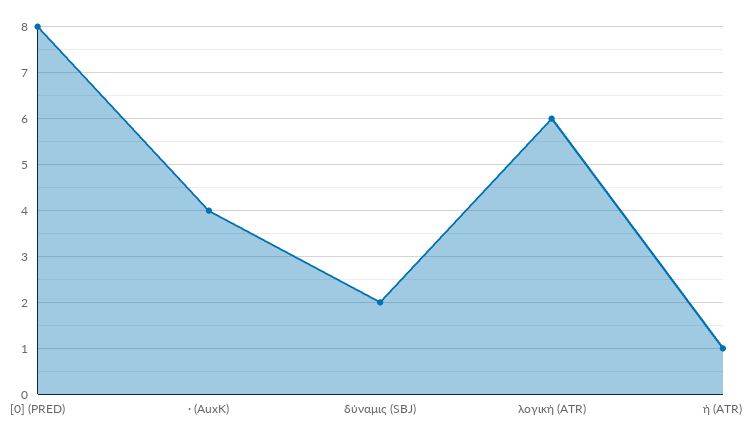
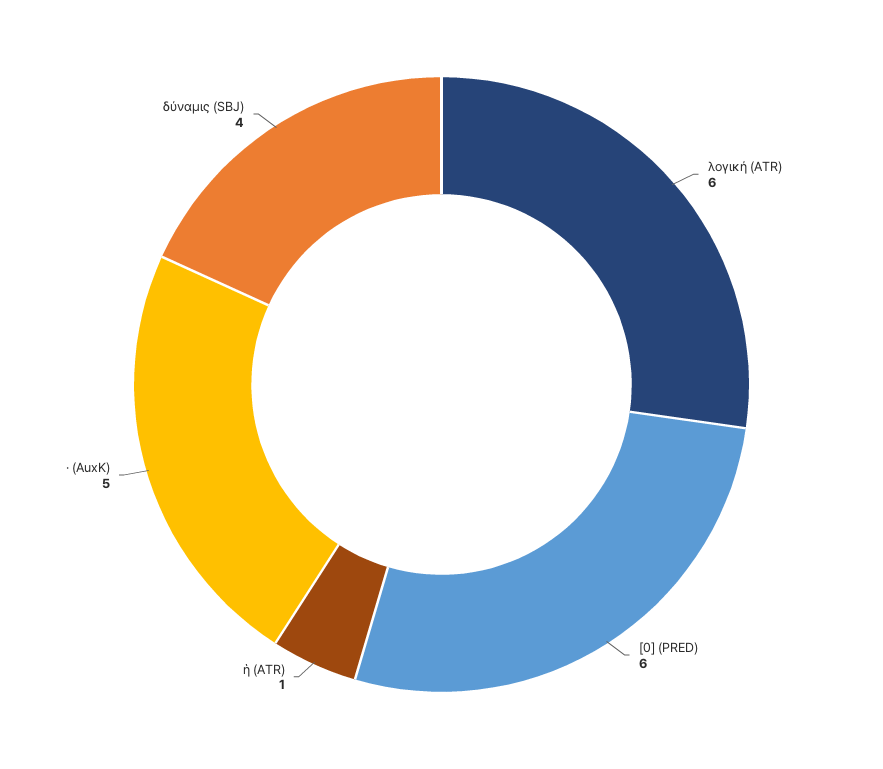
[0] (PRED): 8 -> 6
· (AuxK): 4 -> 5
δύναμις (SBJ): 2 -> 4

